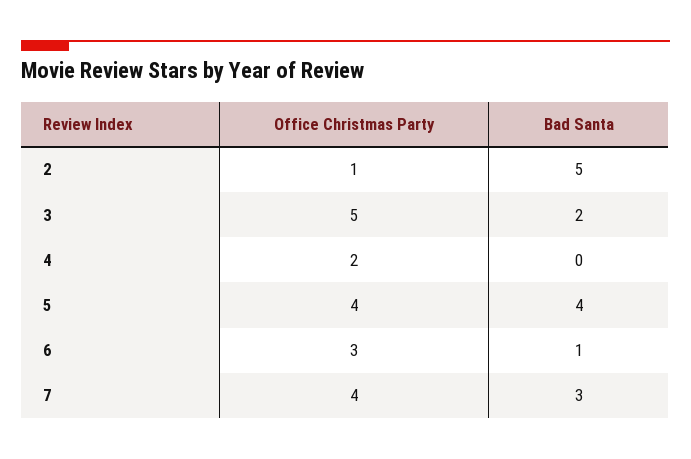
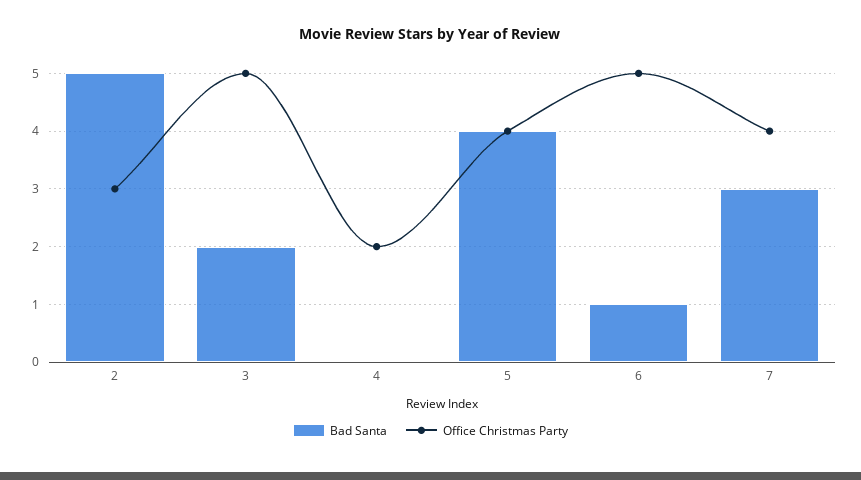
Office Christmas Party, 2: 1 -> 3
Office Christmas Party, 6: 3 -> 5

